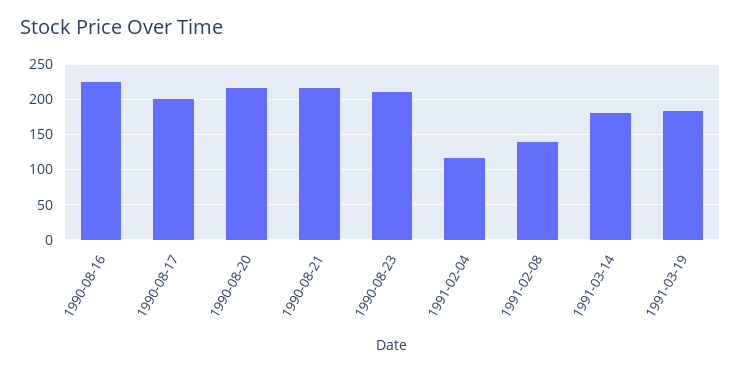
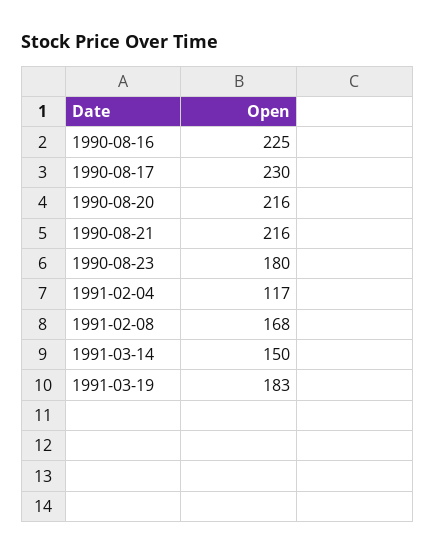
1990-08-17: 200 -> 230
1990-08-23: 210 -> 180
1991-02-08: 140 -> 168
1991-03-14: 180 -> 150

